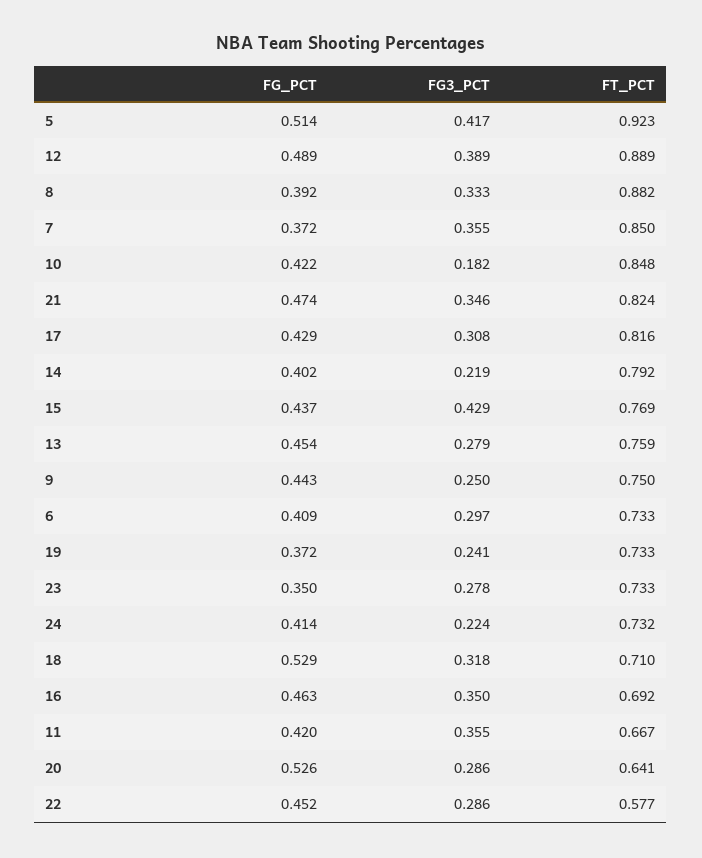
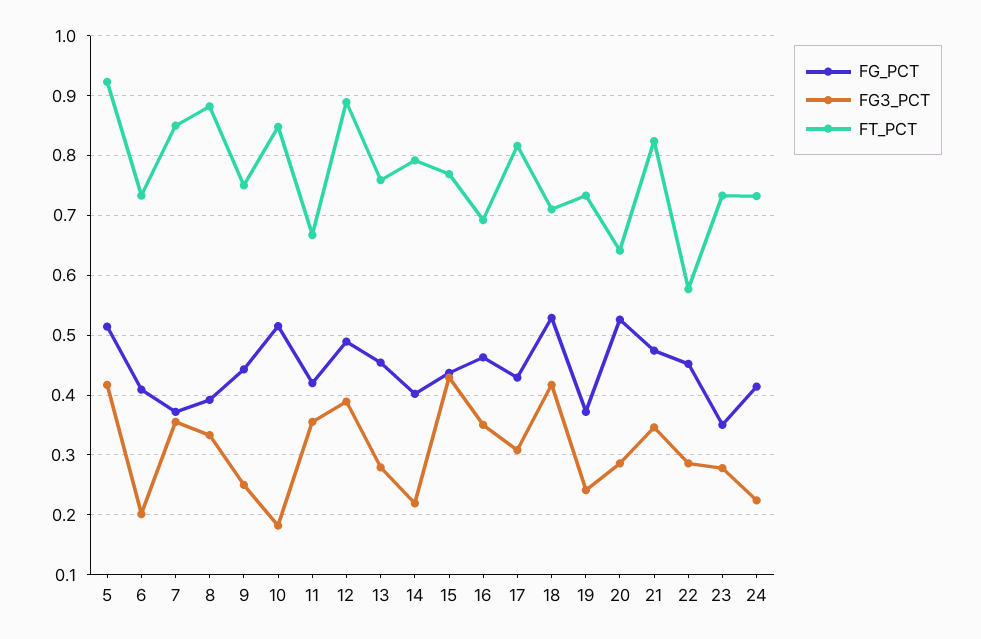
FG_PCT, 10: 0.422 -> 0.52
FG3_PCT, 6: 0.297 -> 0.2
FG3_PCT, 18: 0.318 -> 0.42

